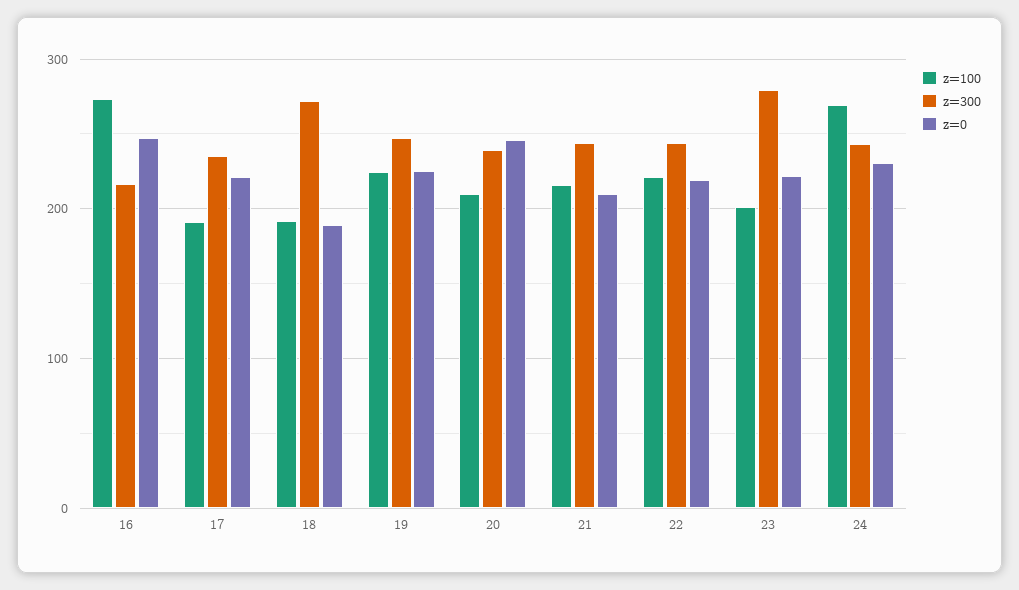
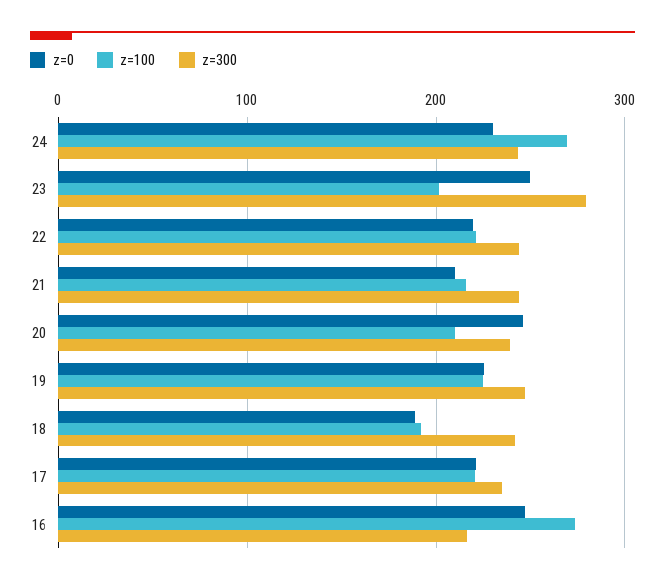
z=100, 17: 190 -> 220
z=300, 18: 270 -> 240
z=0, 23: 220 -> 250

